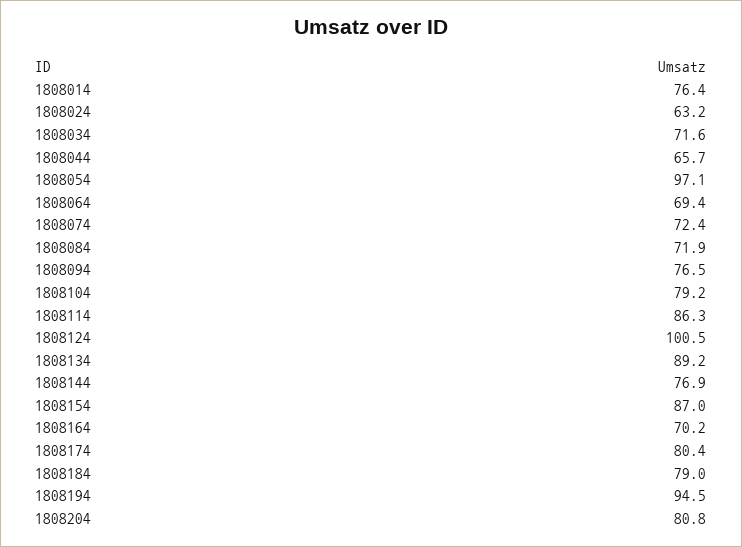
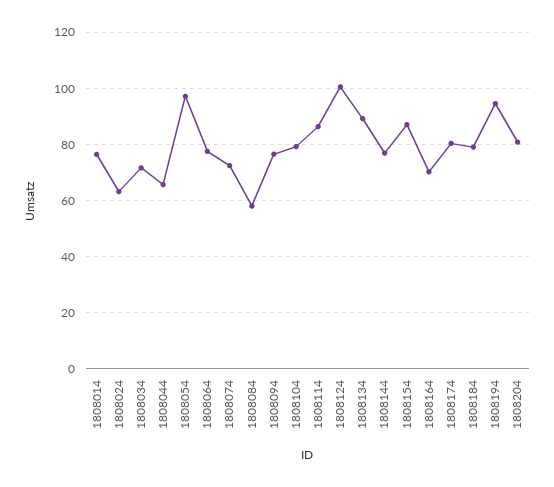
1808064: 69.4 -> 77.5
1808084: 71.9 -> 57.5

